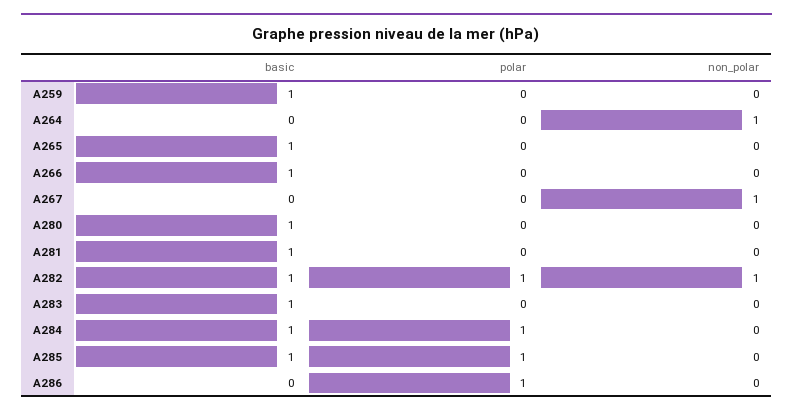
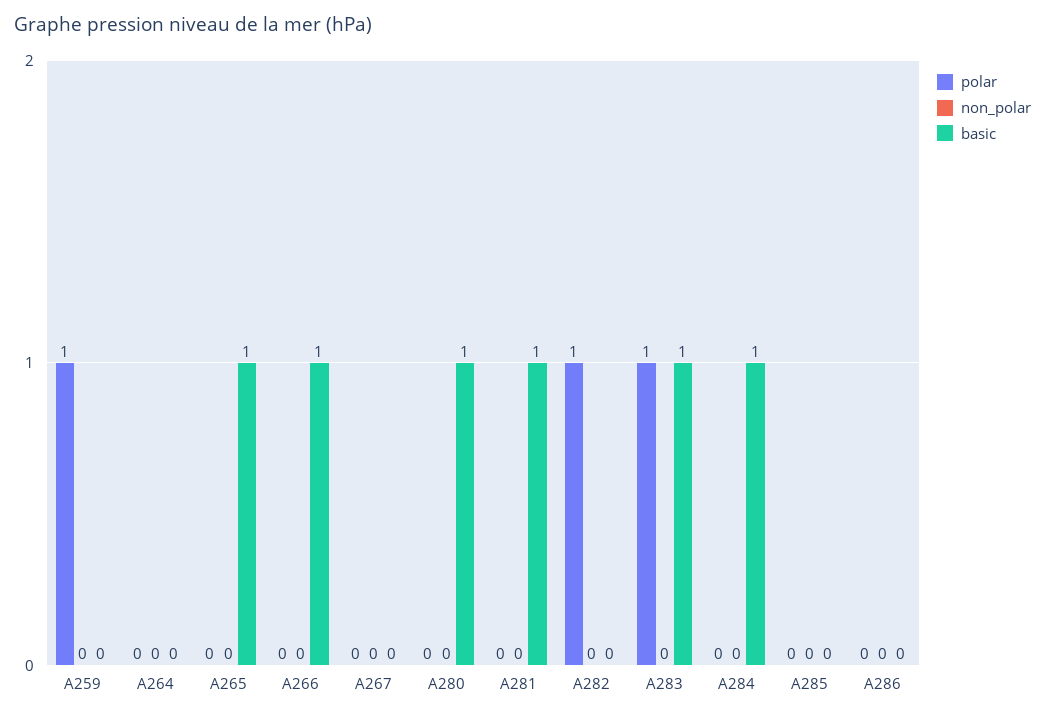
basic, A259: 1 -> 0
polar, A259: 0 -> 1
non_polar, A264: 1 -> 0
non_polar, A267: 1 -> 0
basic, A282: 1 -> 0
non_polar, A282: 1 -> 0
polar, A283: 0 -> 1
polar, A284: 1 -> 0
basic, A285: 1 -> 0
polar, A285: 1 -> 0
polar, A286: 1 -> 0

